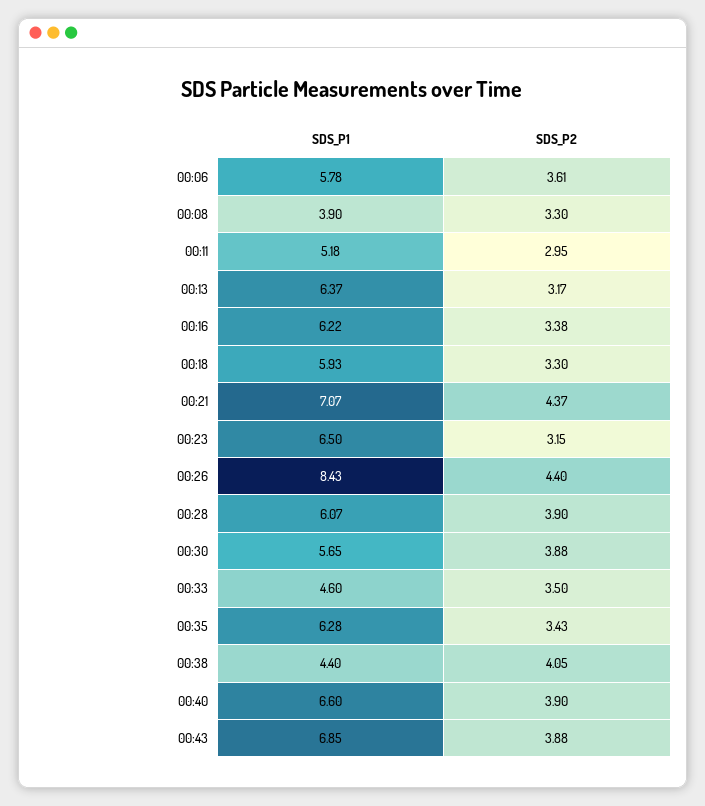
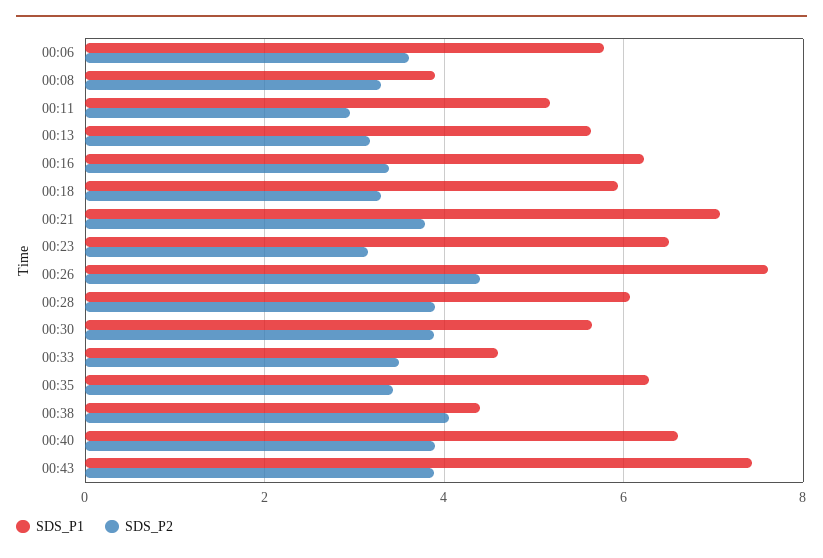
SDS_P1, 00:13: 6.37 -> 5.6
SDS_P2, 00:21: 4.37 -> 3.8
SDS_P1, 00:26: 8.43 -> 7.6
SDS_P1, 00:43: 6.85 -> 7.4

